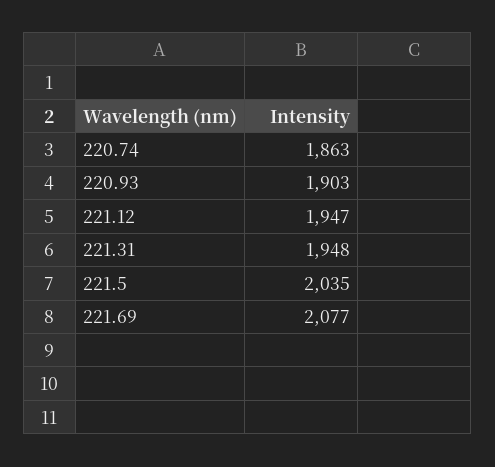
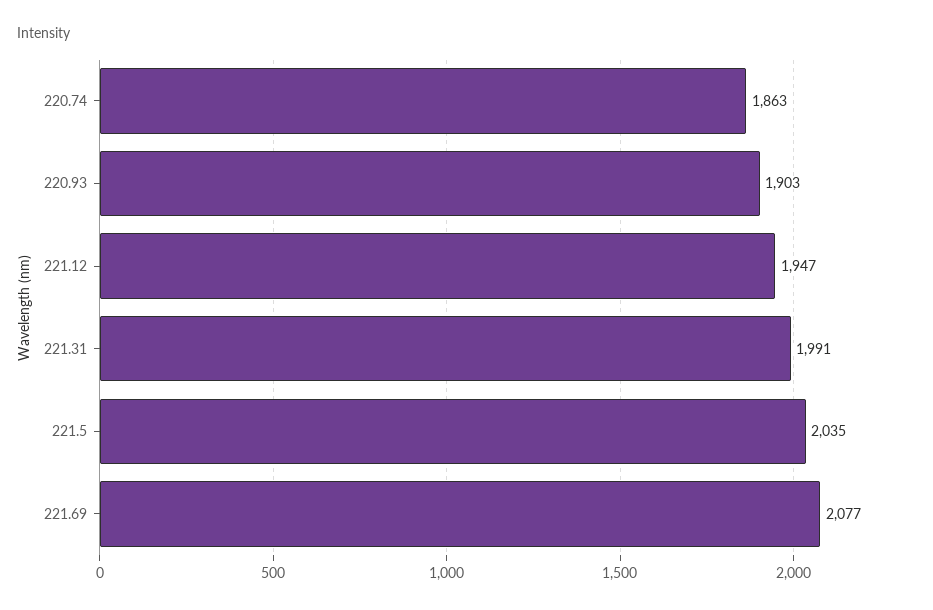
221.31: 1948 -> 1991

